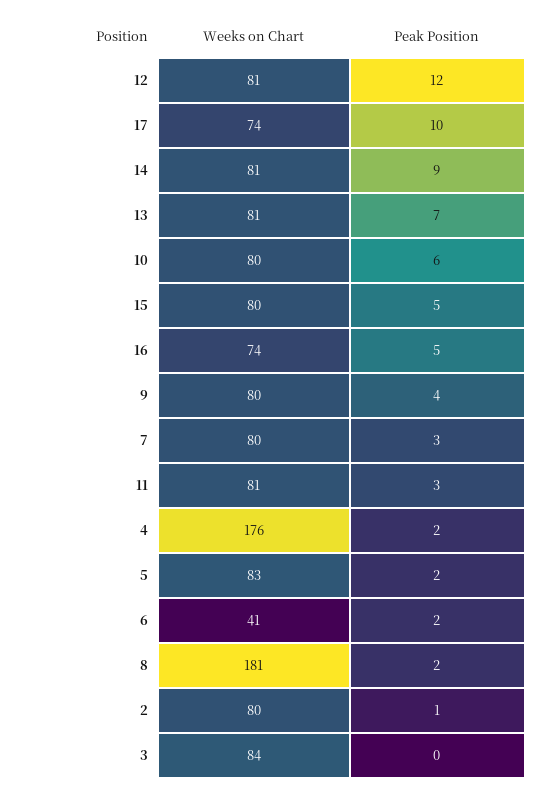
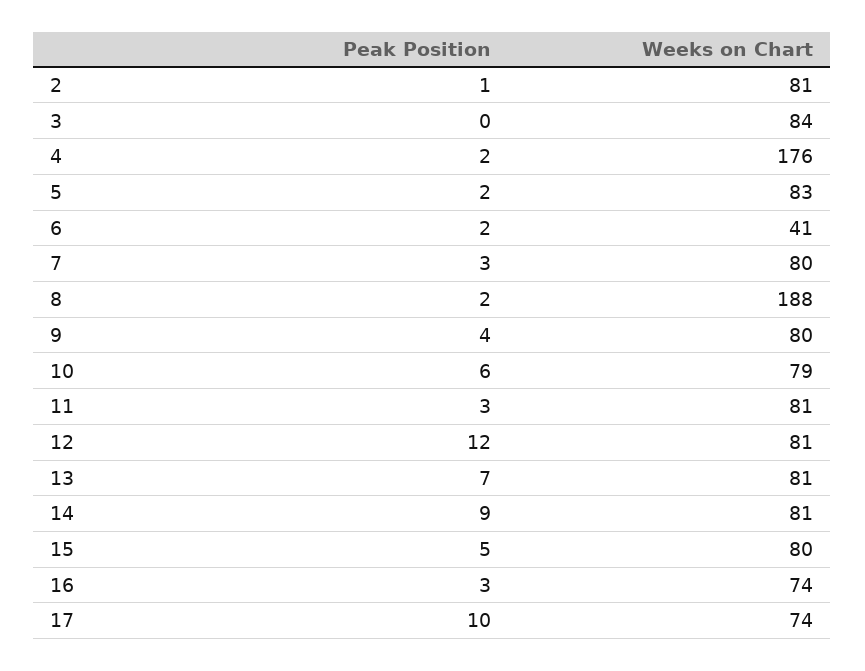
Weeks on Chart, 10: 80 -> 79
Peak Position, 16: 5 -> 3
Weeks on Chart, 8: 181 -> 188
Weeks on Chart, 2: 80 -> 81

